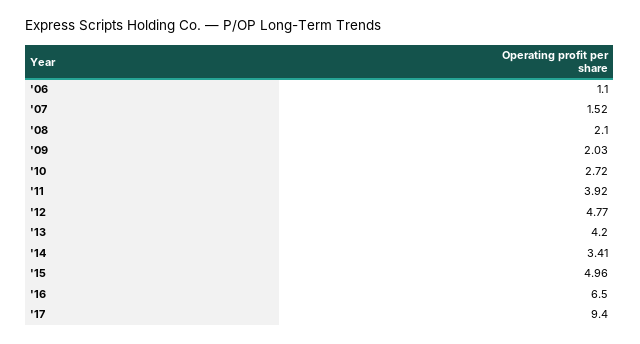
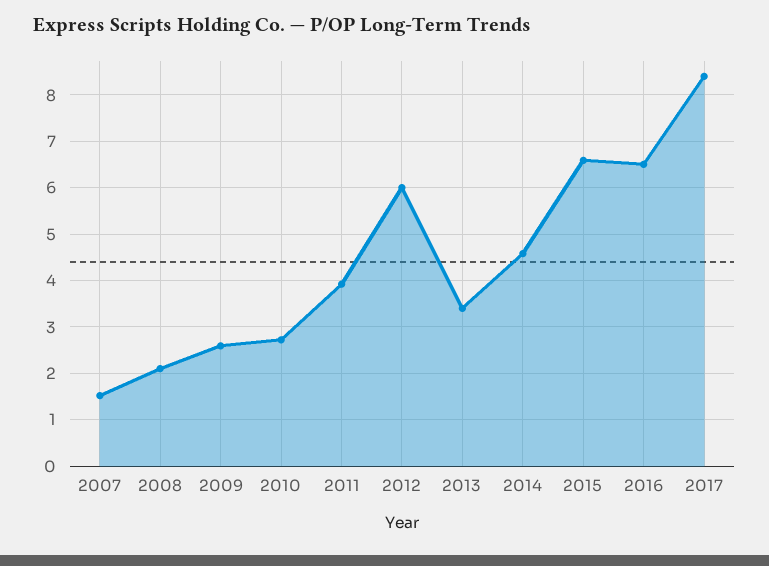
'06: 1.1 -> none
'09: 2.03 -> 2.6
'12: 4.77 -> 6
'13: 4.2 -> 3.4
'14: 3.41 -> 4.6
'15: 4.96 -> 6.6
'17: 9.4 -> 8.4

